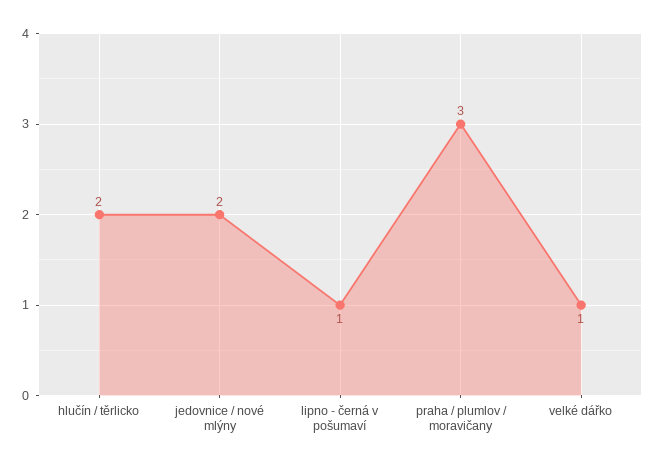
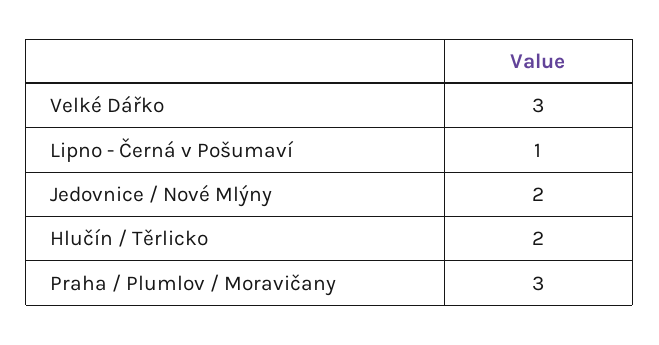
velké dářko: 1 -> 3

